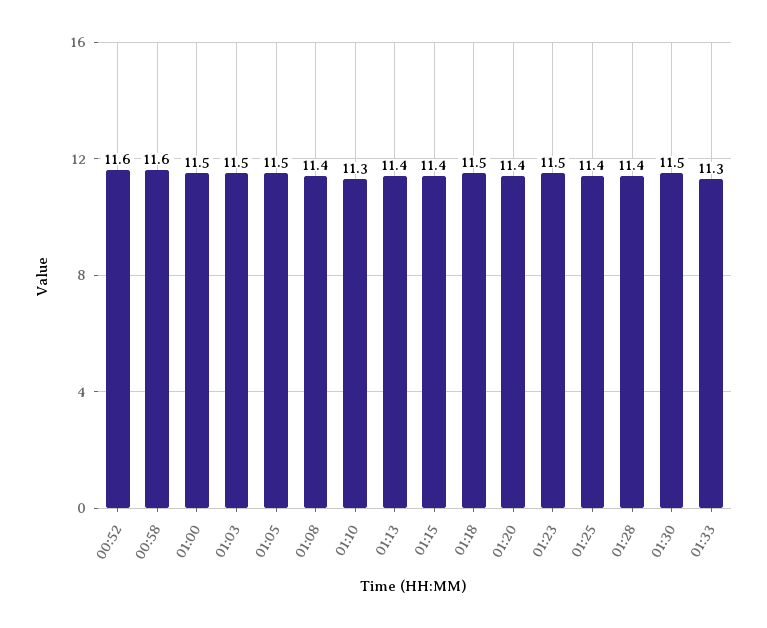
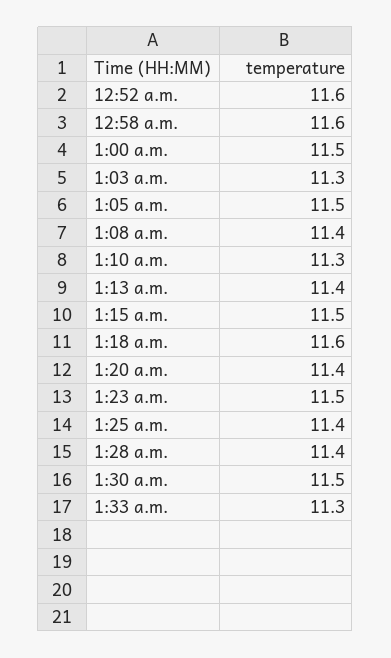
01:03: 11.5 -> 11.3
01:15: 11.4 -> 11.5
01:18: 11.5 -> 11.6

